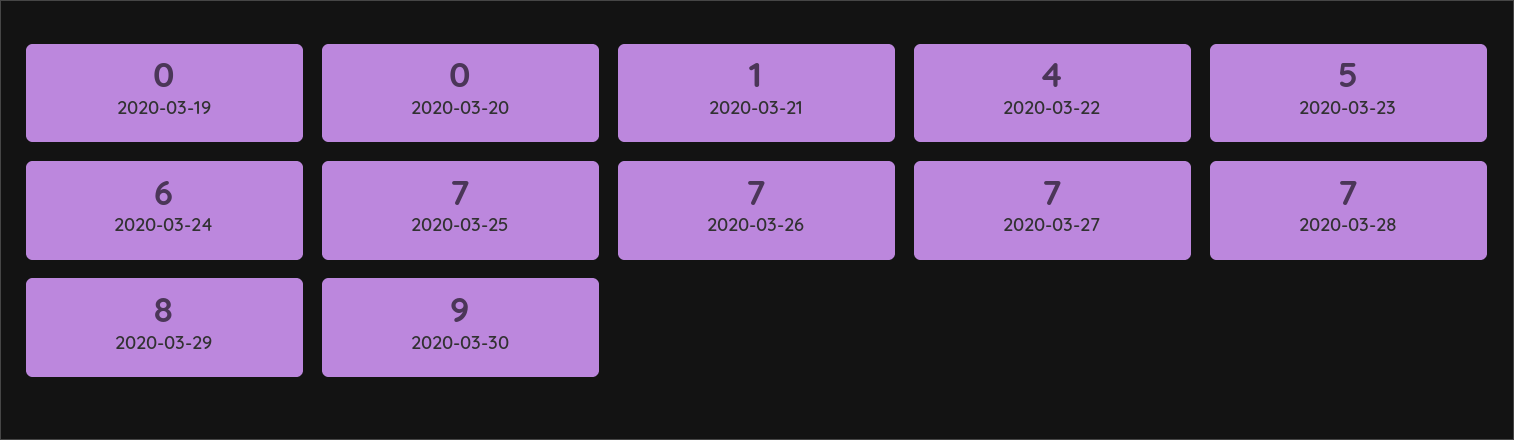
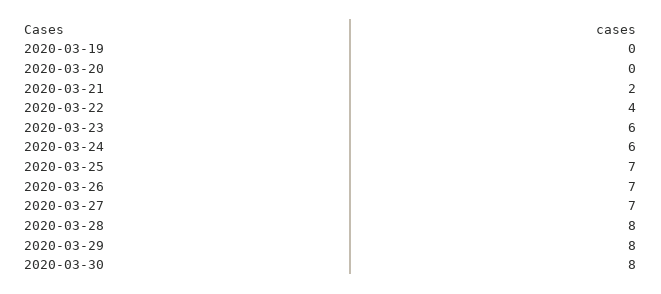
2020-03-21: 1 -> 2
2020-03-23: 5 -> 6
2020-03-28: 7 -> 8
2020-03-30: 9 -> 8

